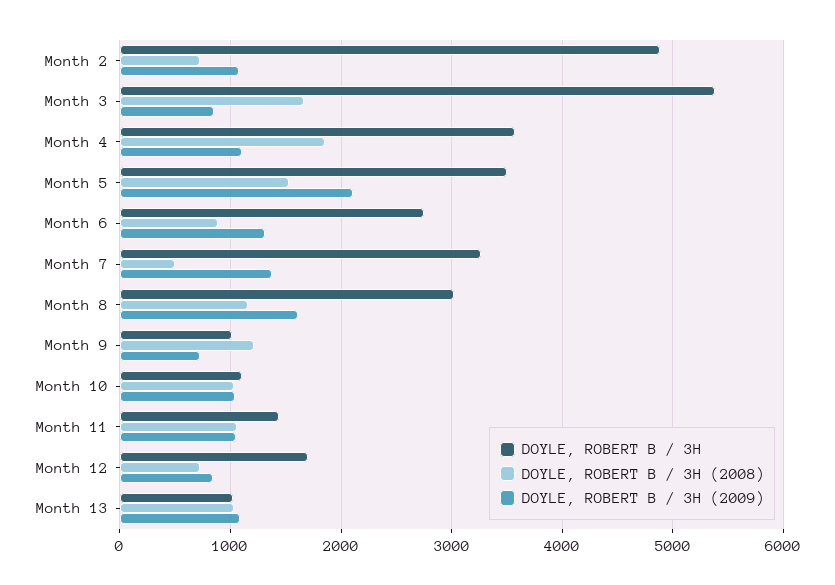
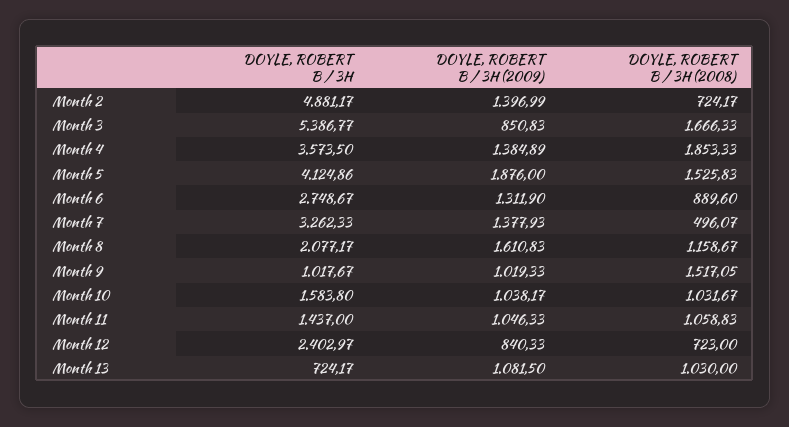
DOYLE, ROBERT B / 3H (2009), Month 2: 1100 -> 1396.99
DOYLE, ROBERT B / 3H (2009), Month 4: 1100 -> 1384.89
DOYLE, ROBERT B / 3H, Month 5: 3500 -> 4124.86
DOYLE, ROBERT B / 3H (2009), Month 5: 2100 -> 1876
DOYLE, ROBERT B / 3H, Month 8: 3000 -> 2077.17
DOYLE, ROBERT B / 3H (2008), Month 9: 1200 -> 1517.05
DOYLE, ROBERT B / 3H (2009), Month 9: 700 -> 1019.33
DOYLE, ROBERT B / 3H, Month 10: 1100 -> 1583.8
DOYLE, ROBERT B / 3H, Month 12: 1700 -> 2402.97
DOYLE, ROBERT B / 3H, Month 13: 1000 -> 724.17

